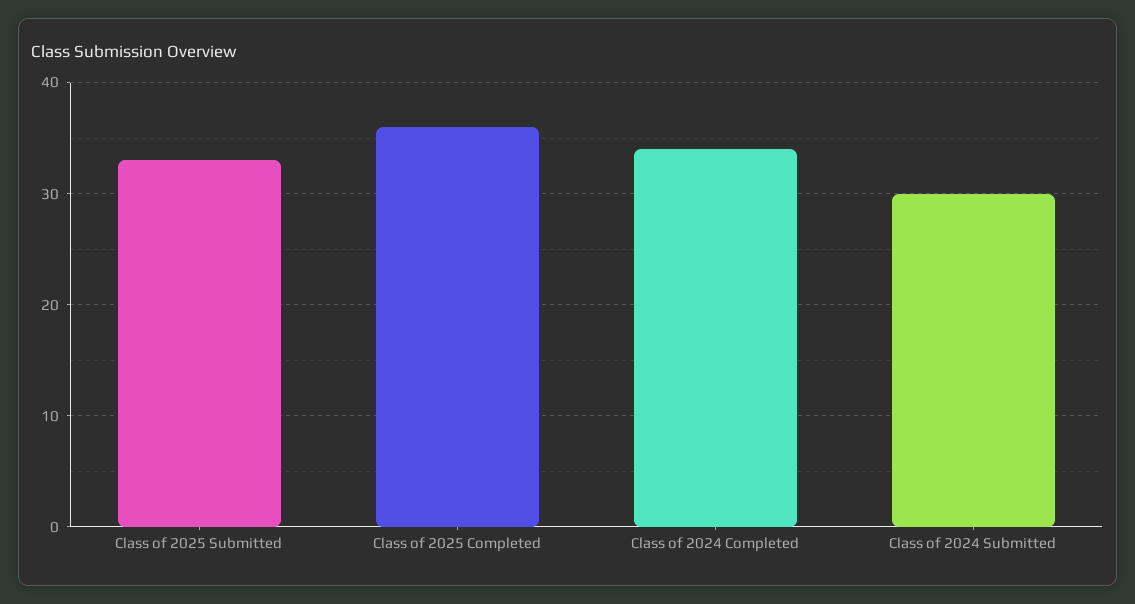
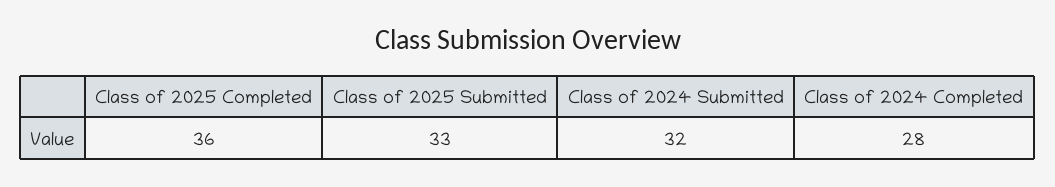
Class of 2024 Completed: 34 -> 28
Class of 2024 Submitted: 30 -> 32

